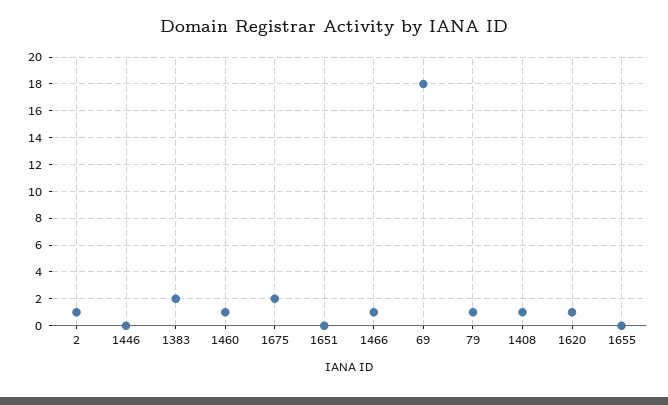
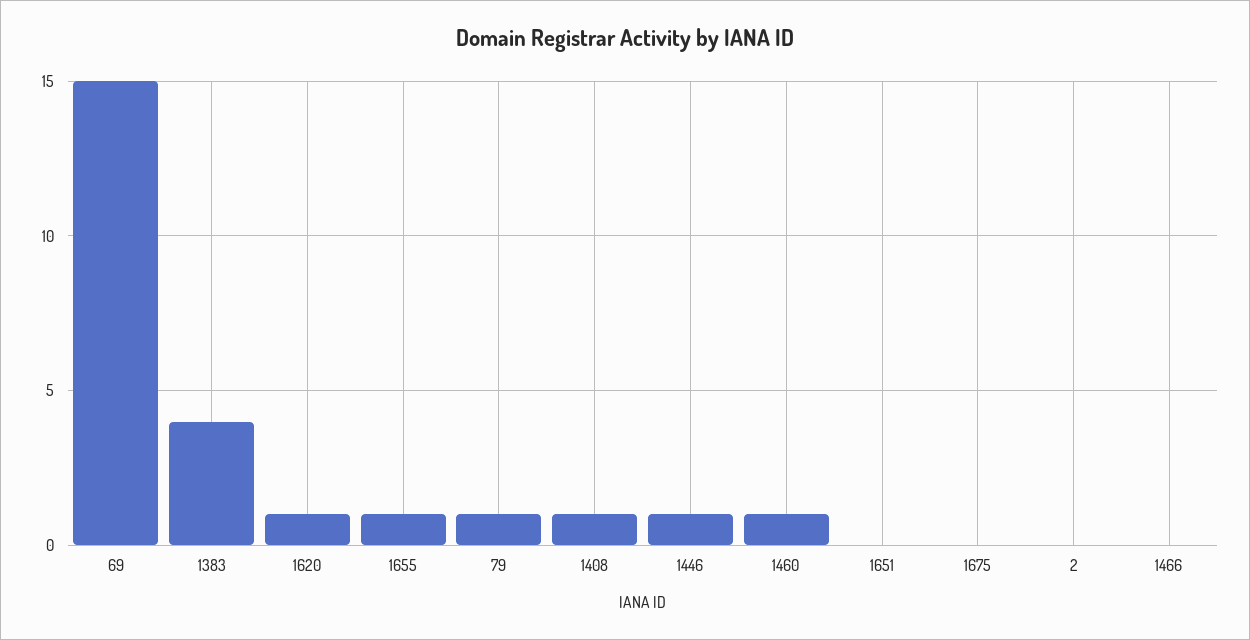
2: 1 -> 0
1446: 0 -> 1
1383: 2 -> 4
1675: 2 -> 0
1466: 1 -> 0
69: 18 -> 15
1655: 0 -> 1

